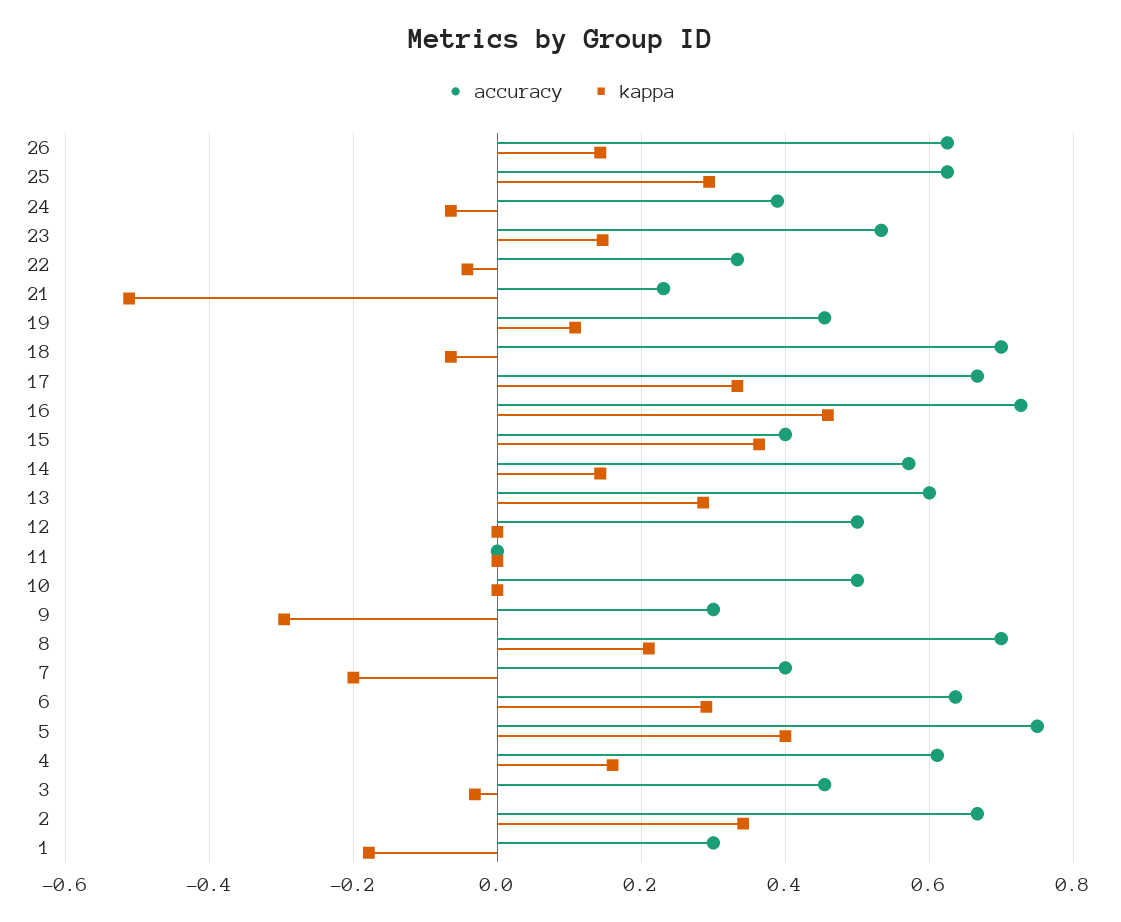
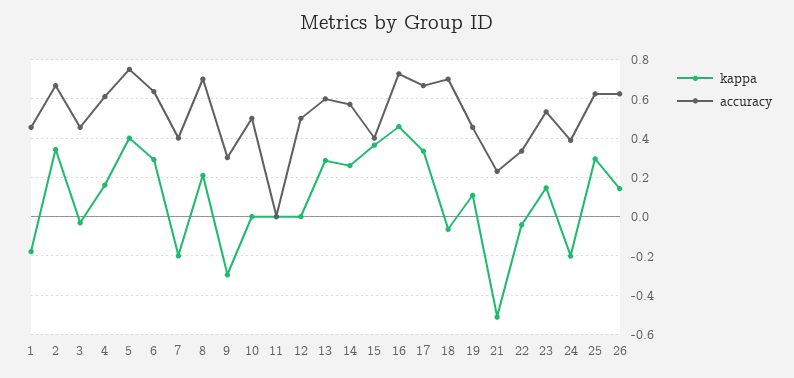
kappa, 24: -0.06 -> -0.2
kappa, 14: 0.14 -> 0.25
accuracy, 1: 0.3 -> 0.45

